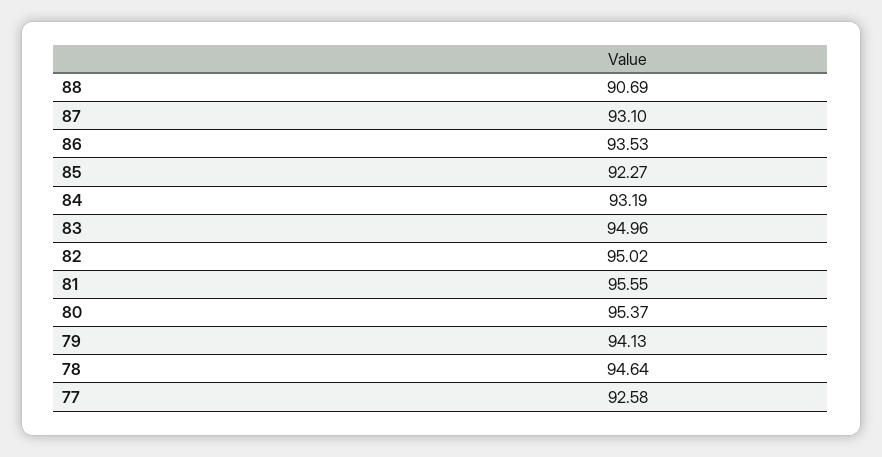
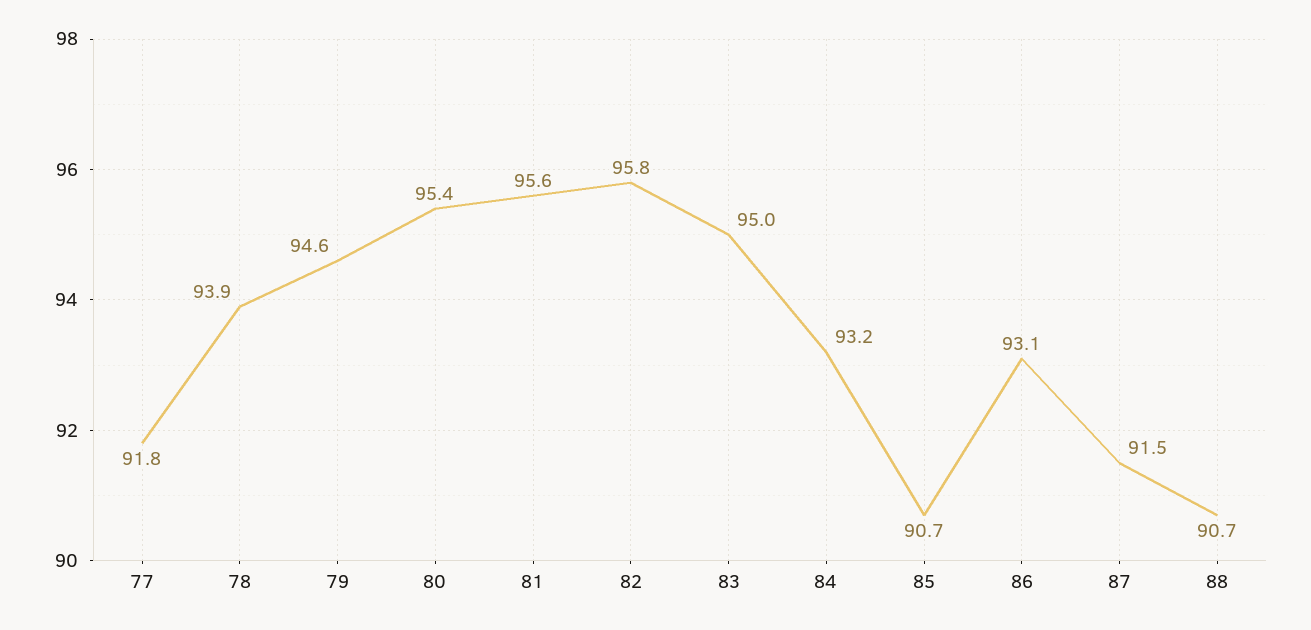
87: 93.1 -> 91.5
86: 93.53 -> 93.1
85: 92.27 -> 90.7
82: 95.02 -> 95.8
79: 94.13 -> 94.6
78: 94.64 -> 93.9
77: 92.58 -> 91.8

